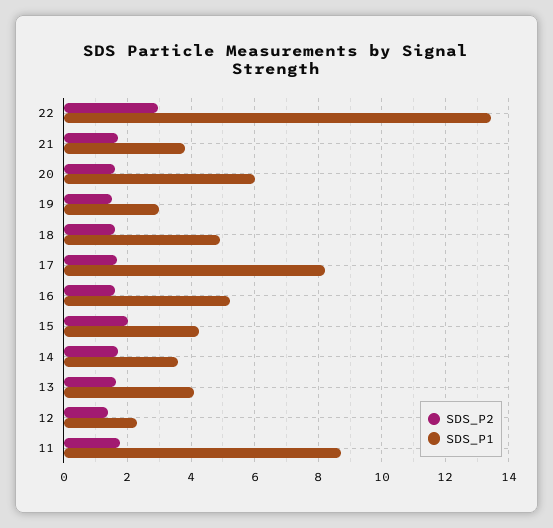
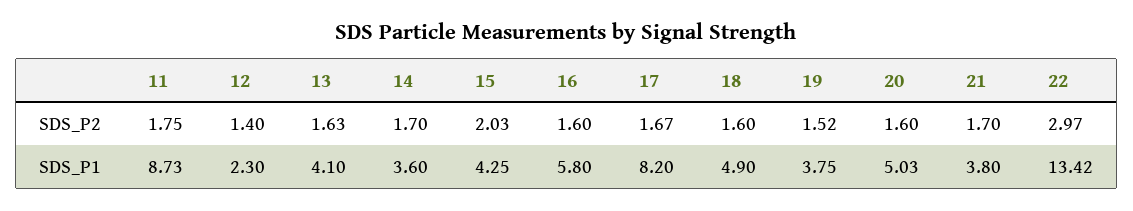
SDS_P1, 20: 6 -> 5.03
SDS_P1, 19: 3 -> 3.75
SDS_P1, 16: 5.2 -> 5.8

